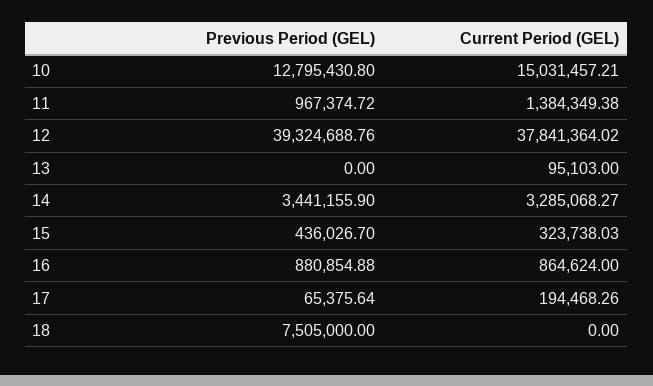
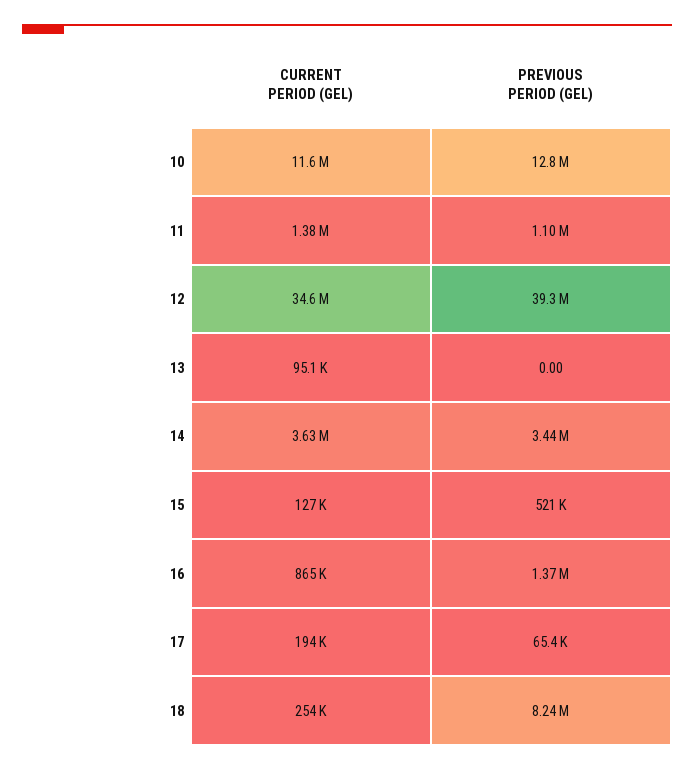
Current Period (GEL), 10: 15031457.21 -> 11600000
Previous Period (GEL), 11: 967374.72 -> 1100000
Current Period (GEL), 12: 37841364.02 -> 34600000
Current Period (GEL), 14: 3285068.27 -> 3630000
Previous Period (GEL), 15: 436026.7 -> 521000
Current Period (GEL), 15: 323738.03 -> 127000
Previous Period (GEL), 16: 880854.88 -> 1370000
Previous Period (GEL), 18: 7505000 -> 8240000
Current Period (GEL), 18: 0 -> 254000

